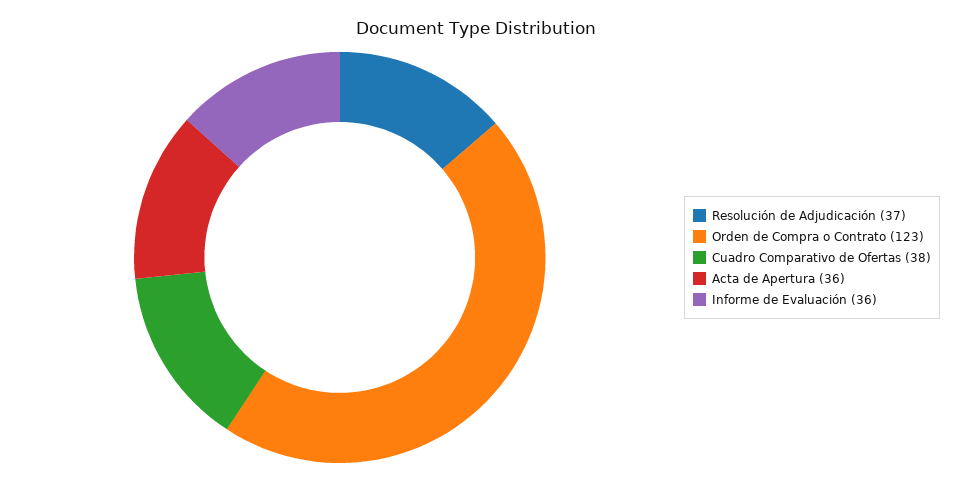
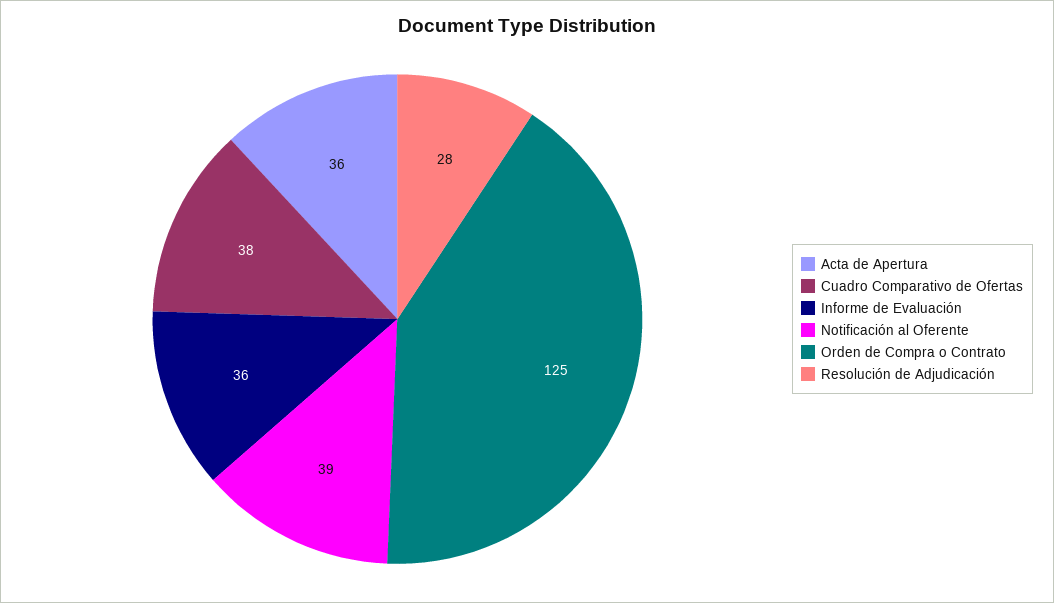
Resolución de Adjudicación: 37 -> 28
Orden de Compra o Contrato: 123 -> 125
Notificación al Oferente: none -> 39

